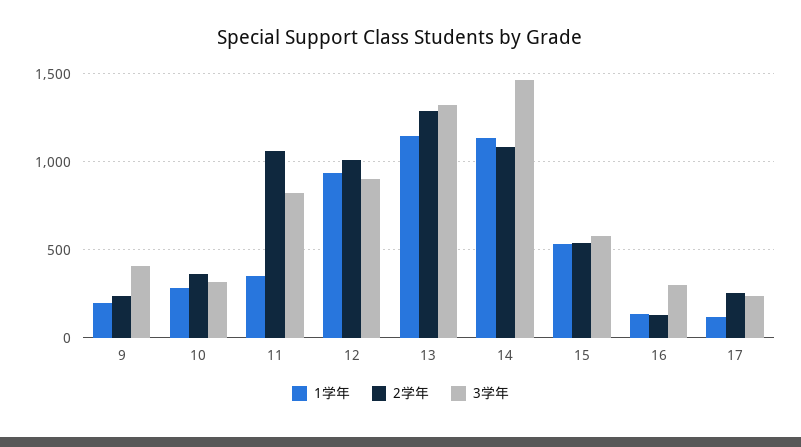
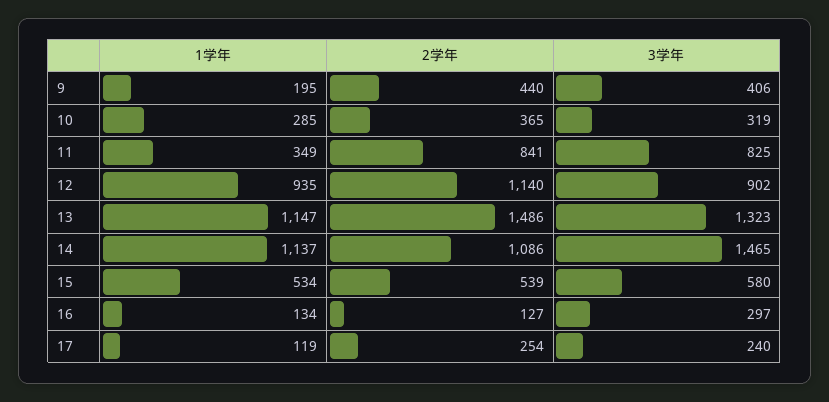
2学年, 9: 250 -> 440
2学年, 11: 1050 -> 841
2学年, 12: 1000 -> 1140
2学年, 13: 1300 -> 1486

